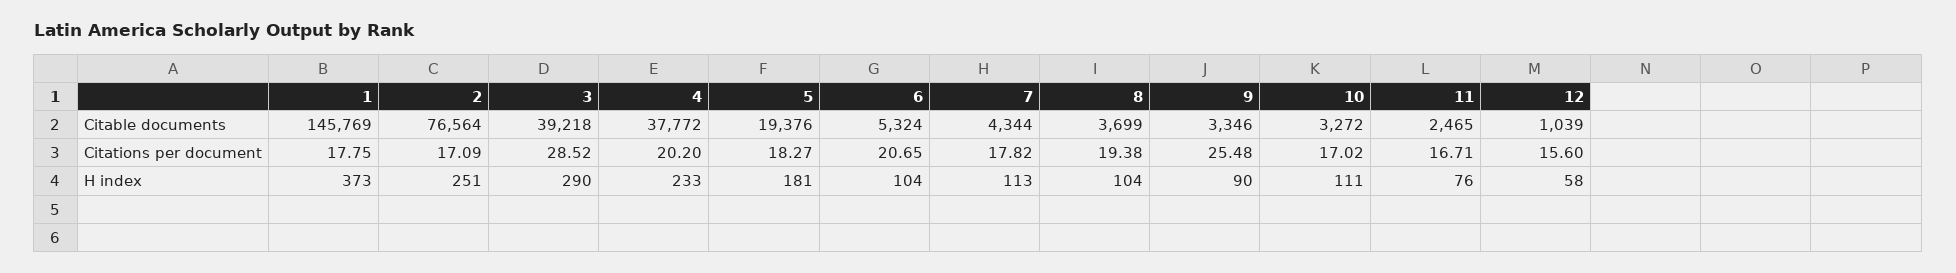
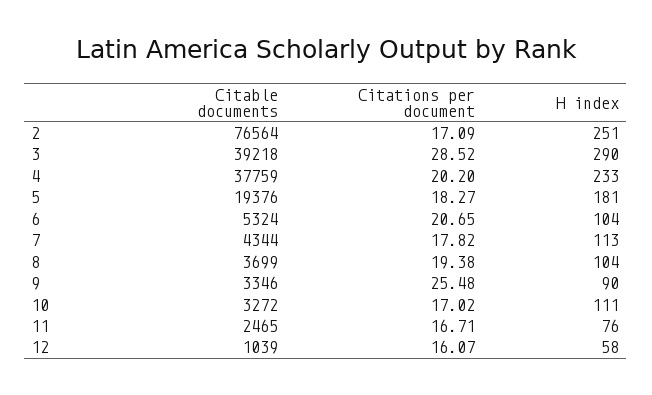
1, Citable documents: 145769 -> none
4, Citable documents: 37772 -> 37759
1, Citations per document: 17.75 -> none
12, Citations per document: 15.6 -> 16.07
1, H index: 373 -> none

